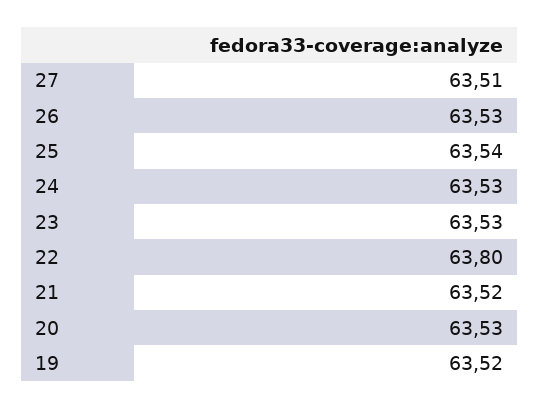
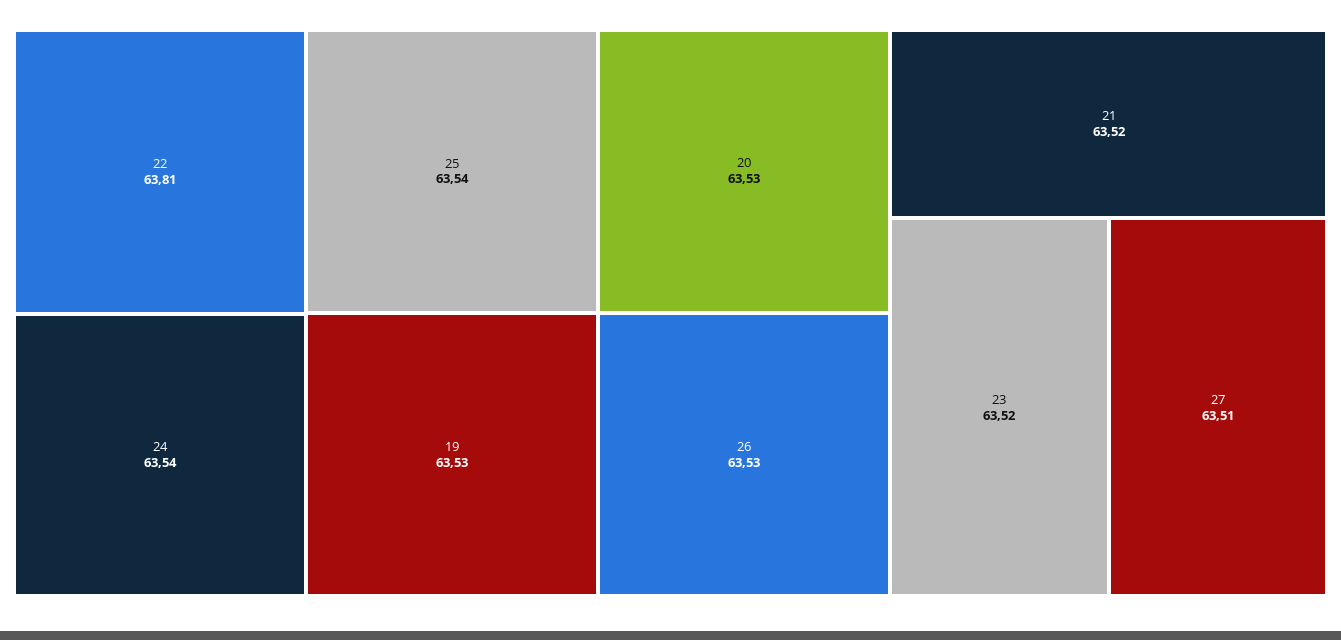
24: 63.53 -> 63.54
23: 63.53 -> 63.52
22: 63.8 -> 63.81
19: 63.52 -> 63.53

